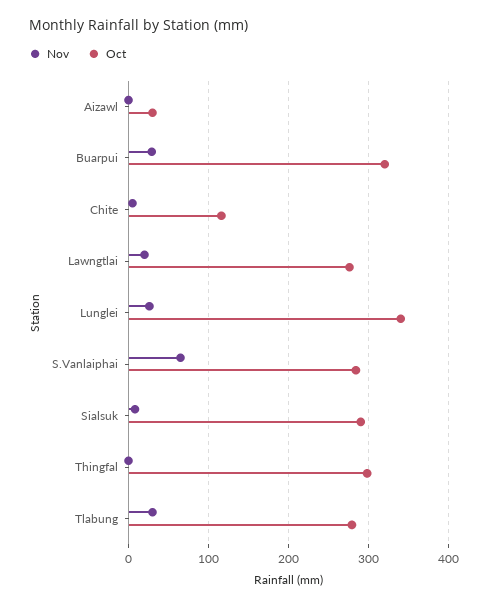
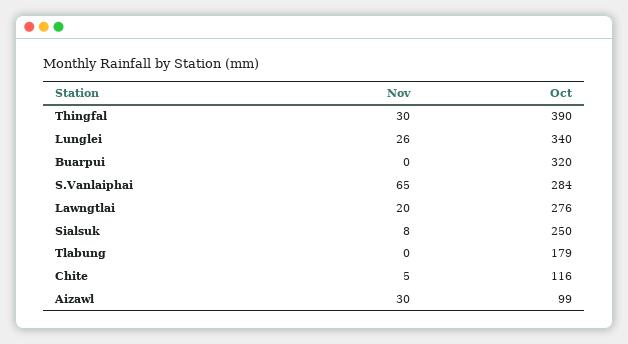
Nov, Aizawl: 0 -> 30
Oct, Aizawl: 30 -> 99
Nov, Buarpui: 30 -> 0
Oct, Sialsuk: 290 -> 250
Nov, Thingfal: 0 -> 30
Oct, Thingfal: 300 -> 390
Nov, Tlabung: 30 -> 0
Oct, Tlabung: 280 -> 179

